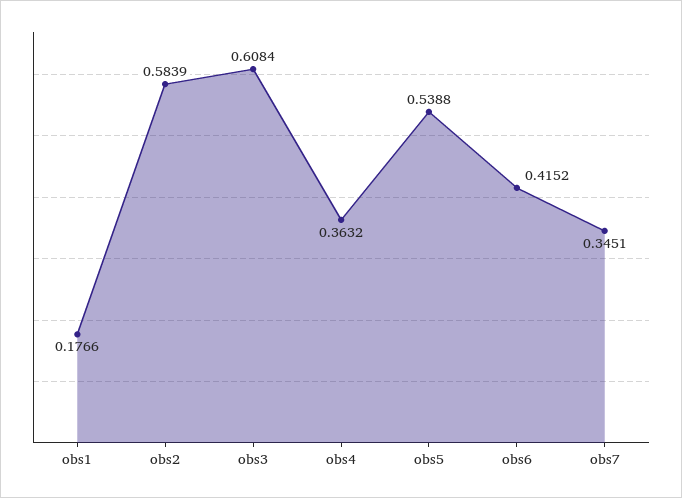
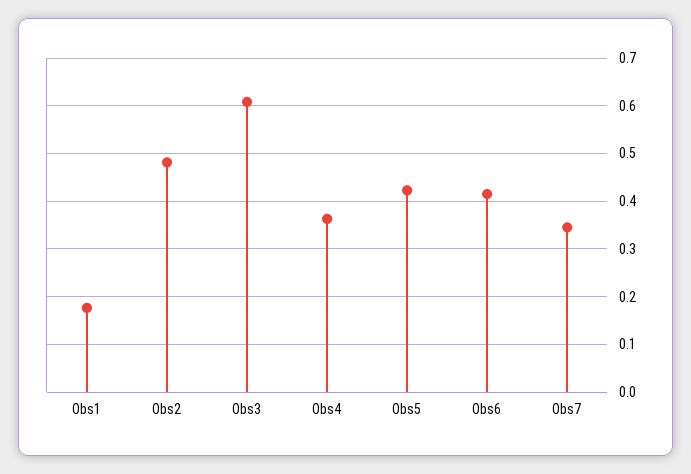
obs2: 0.5839 -> 0.48
obs5: 0.5388 -> 0.42

